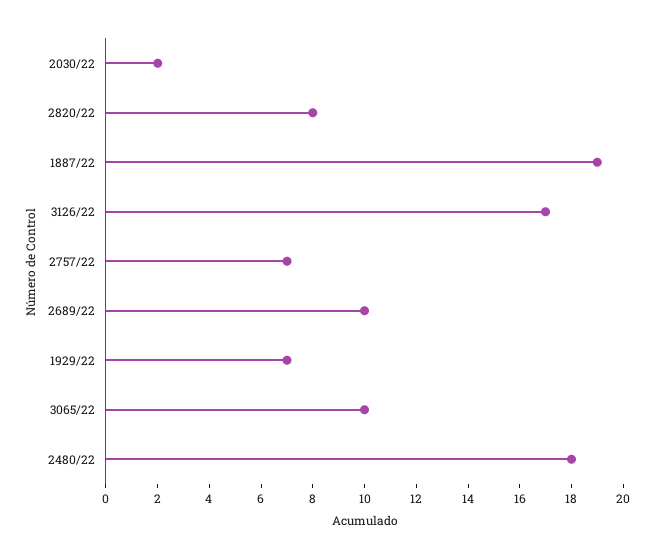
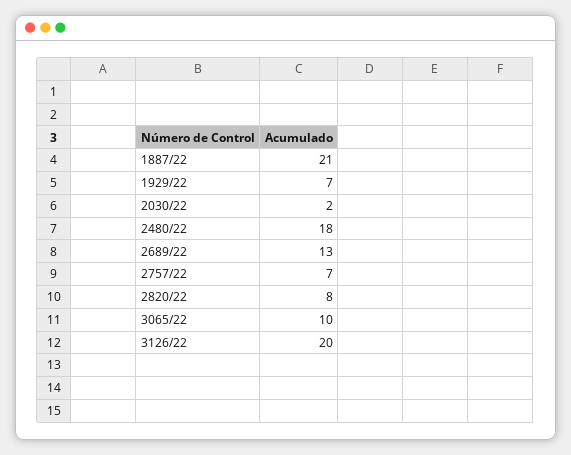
1887/22: 19 -> 21
3126/22: 17 -> 20
2689/22: 10 -> 13

